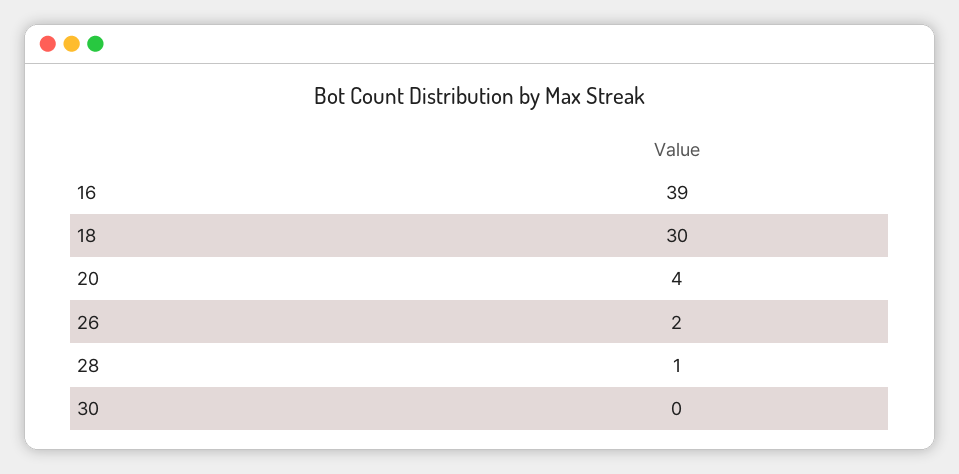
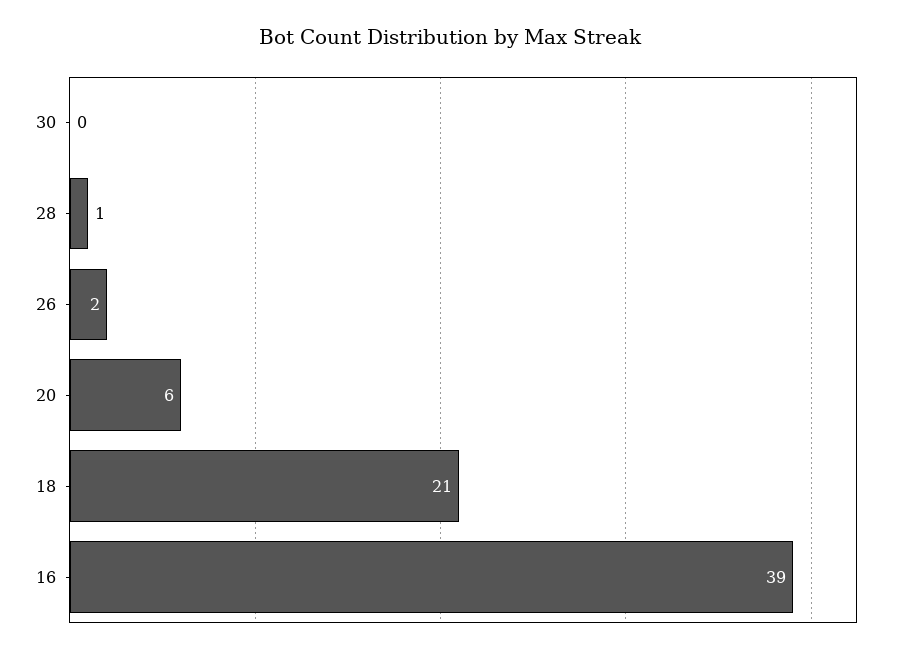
18: 30 -> 21
20: 4 -> 6

